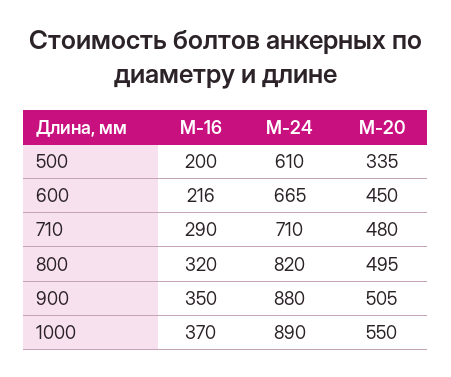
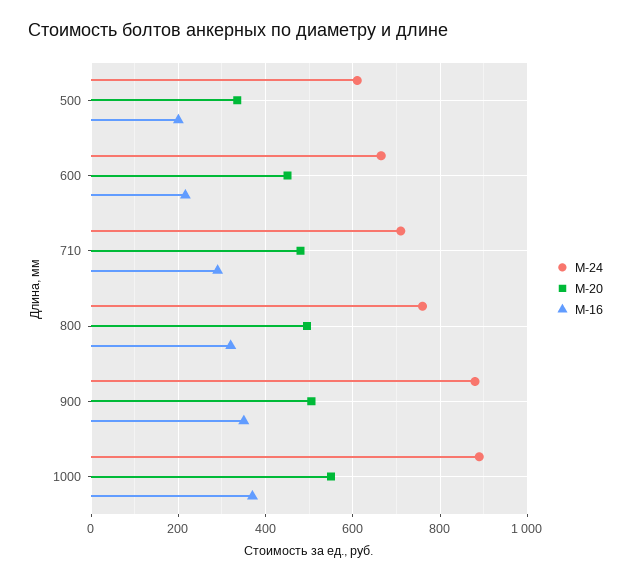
М-24, 800: 820 -> 760

